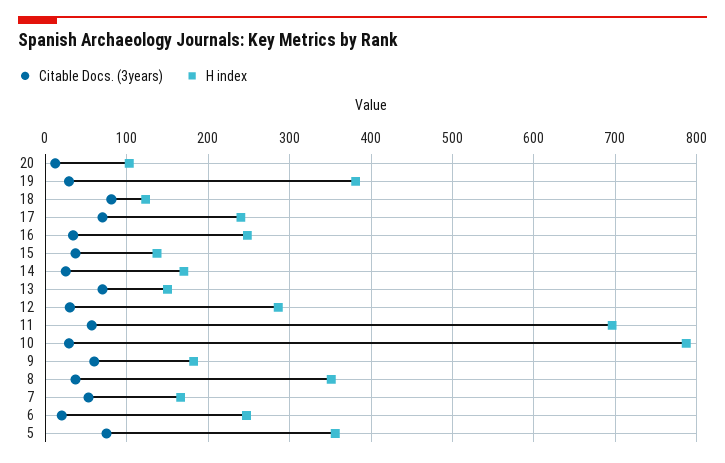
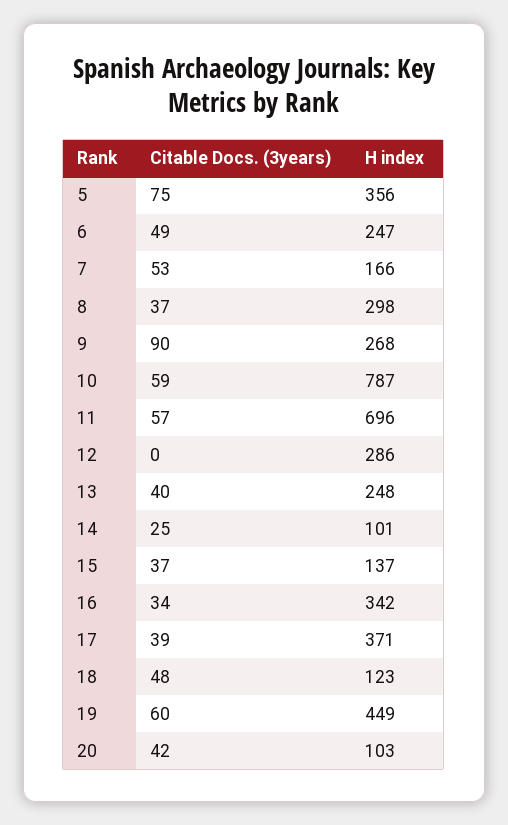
Citable Docs. (3years), 20: 10 -> 42
Citable Docs. (3years), 19: 30 -> 60
H index, 19: 380 -> 449
Citable Docs. (3years), 18: 80 -> 48
Citable Docs. (3years), 17: 70 -> 39
H index, 17: 240 -> 371
H index, 16: 250 -> 342
H index, 14: 170 -> 101
Citable Docs. (3years), 13: 70 -> 40
H index, 13: 150 -> 248
Citable Docs. (3years), 12: 30 -> 0
Citable Docs. (3years), 10: 30 -> 59
Citable Docs. (3years), 9: 60 -> 90
H index, 9: 180 -> 268
H index, 8: 350 -> 298
Citable Docs. (3years), 6: 20 -> 49

